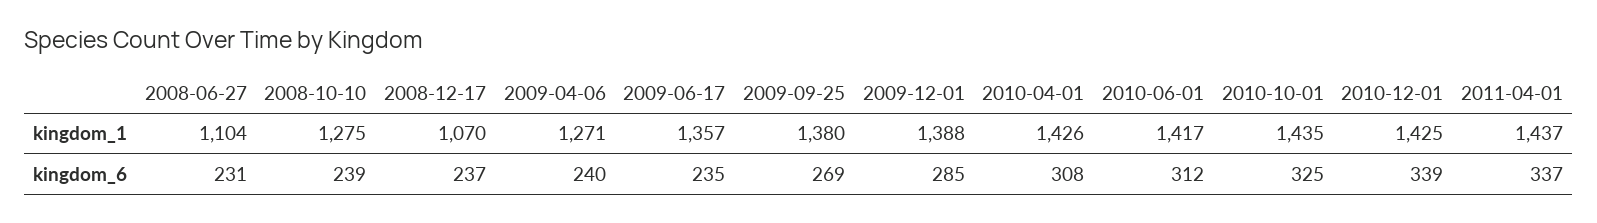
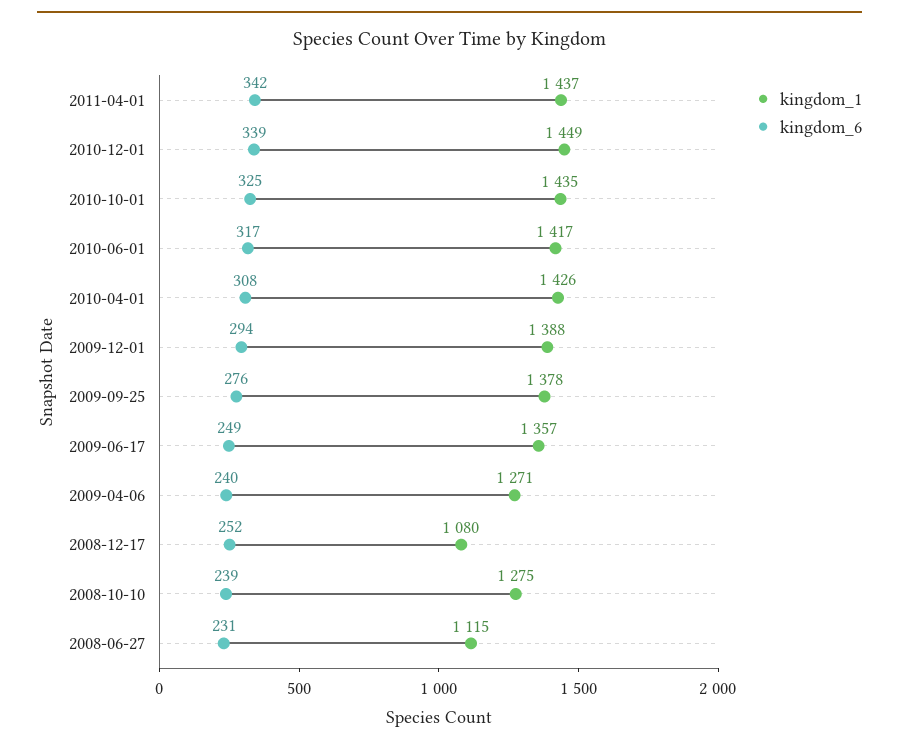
kingdom_1, 2008-06-27: 1104 -> 1115
kingdom_1, 2008-12-17: 1070 -> 1080
kingdom_1, 2009-09-25: 1380 -> 1378
kingdom_1, 2010-12-01: 1425 -> 1449
kingdom_6, 2008-12-17: 237 -> 252
kingdom_6, 2009-06-17: 235 -> 249
kingdom_6, 2009-09-25: 269 -> 276
kingdom_6, 2009-12-01: 285 -> 294
kingdom_6, 2010-06-01: 312 -> 317
kingdom_6, 2011-04-01: 337 -> 342

